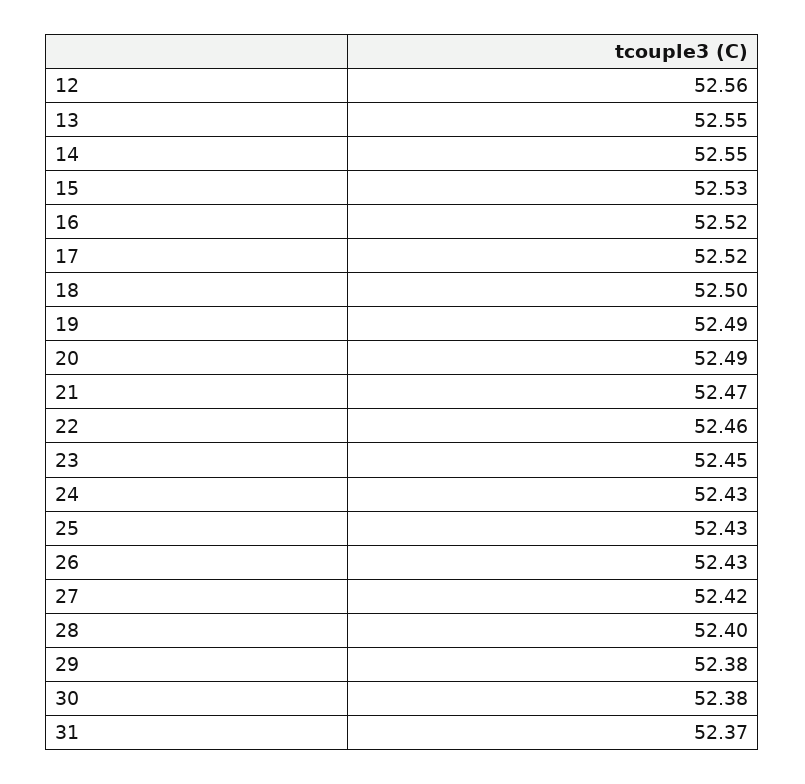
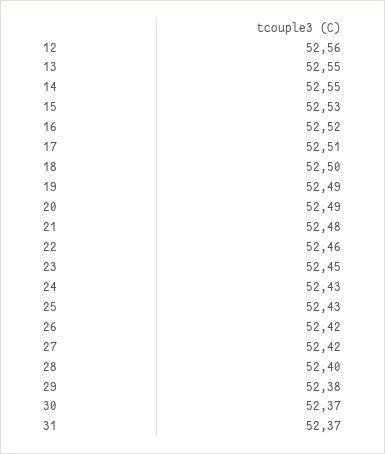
17: 52.52 -> 52.51
21: 52.47 -> 52.48
26: 52.43 -> 52.42
30: 52.38 -> 52.37

